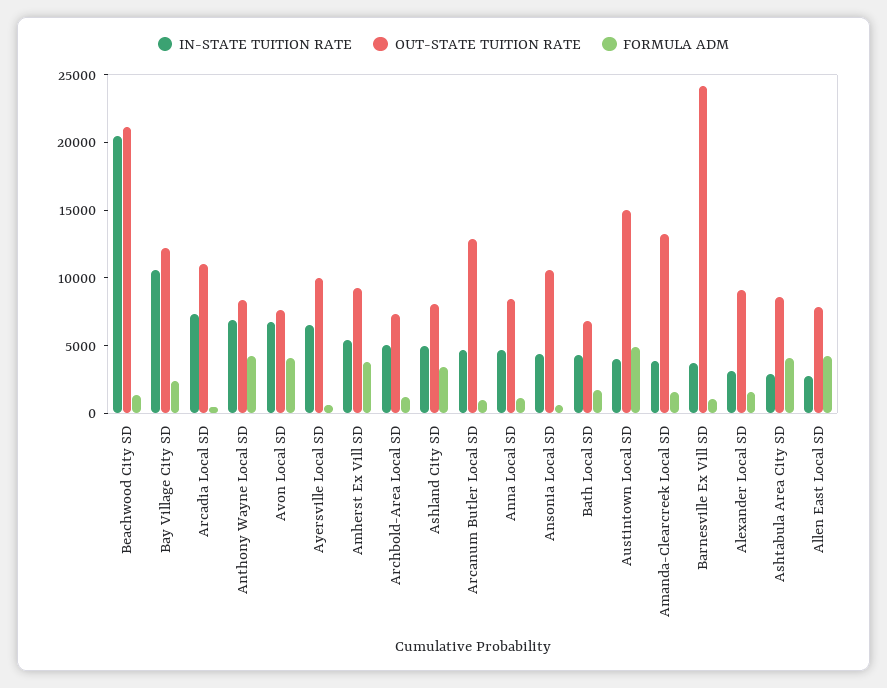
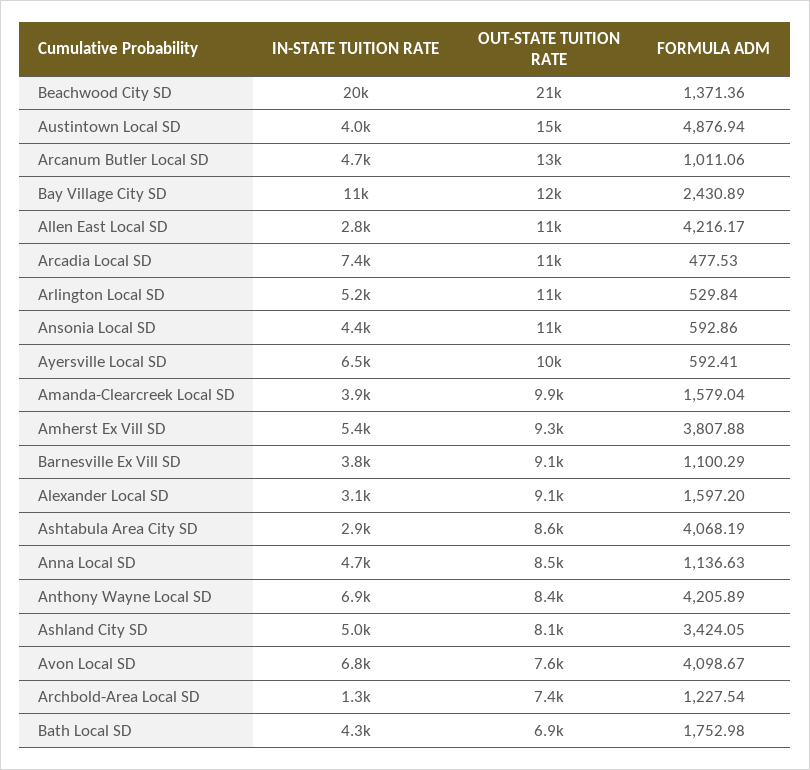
IN-STATE TUITION RATE, Archbold-Area Local SD: 5000 -> 1300
OUT-STATE TUITION RATE, Amanda-Clearcreek Local SD: 13000 -> 9900
OUT-STATE TUITION RATE, Barnesville Ex Vill SD: 24000 -> 9100
OUT-STATE TUITION RATE, Allen East Local SD: 8000 -> 11000
IN-STATE TUITION RATE, Arlington Local SD: none -> 5200
OUT-STATE TUITION RATE, Arlington Local SD: none -> 11000
FORMULA ADM, Arlington Local SD: none -> 529.84

